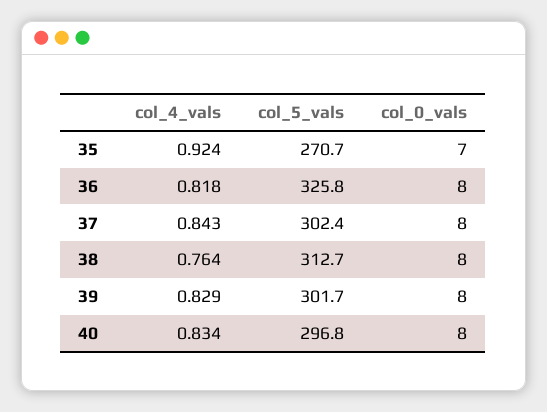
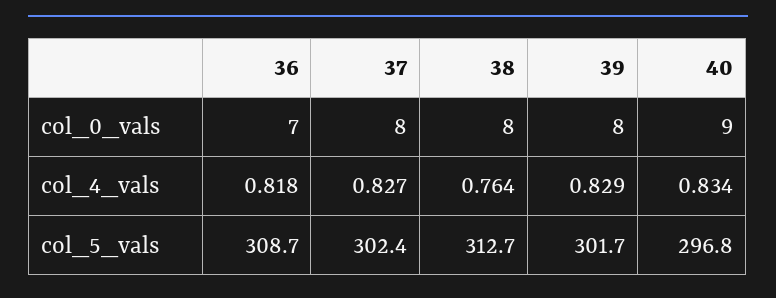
col_4_vals, 35: 0.924 -> none
col_5_vals, 35: 270.7 -> none
col_0_vals, 35: 7 -> none
col_5_vals, 36: 325.8 -> 308.7
col_0_vals, 36: 8 -> 7
col_4_vals, 37: 0.843 -> 0.827
col_0_vals, 40: 8 -> 9

